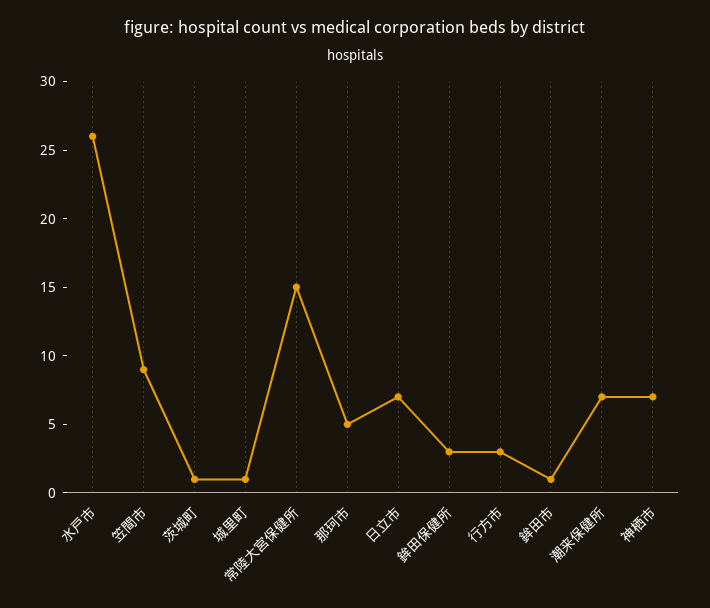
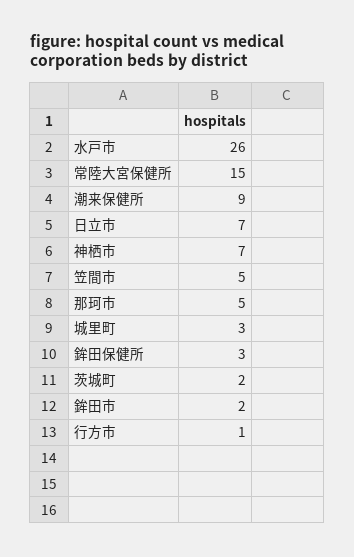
笠間市: 9 -> 5
茨城町: 1 -> 2
城里町: 1 -> 3
行方市: 3 -> 1
鉾田市: 1 -> 2
潮来保健所: 7 -> 9

